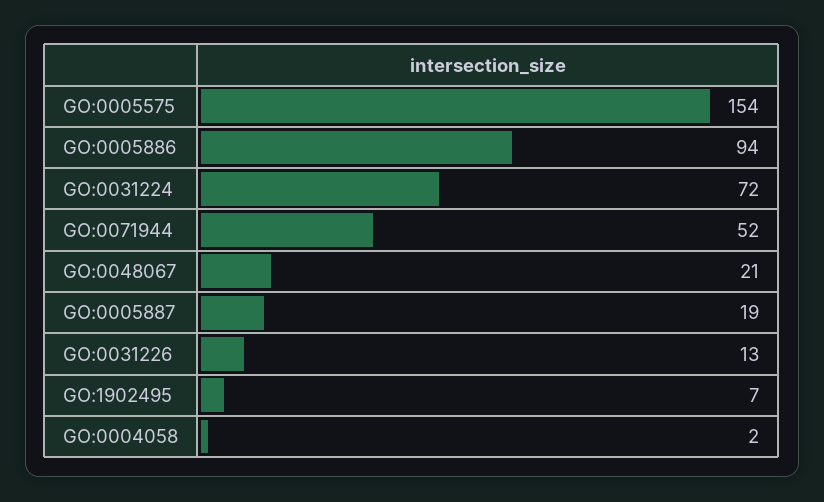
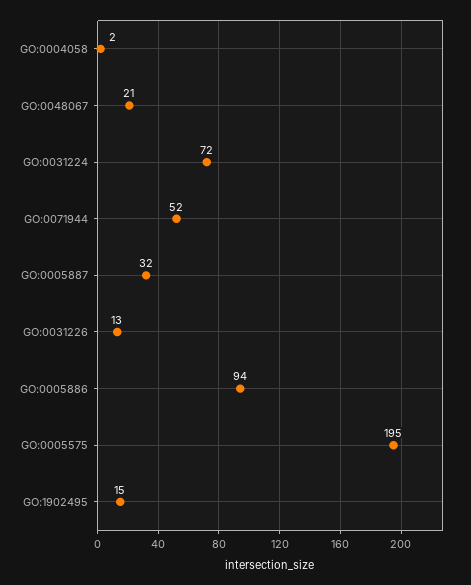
GO:0005575: 154 -> 195
GO:0005887: 19 -> 32
GO:1902495: 7 -> 15

